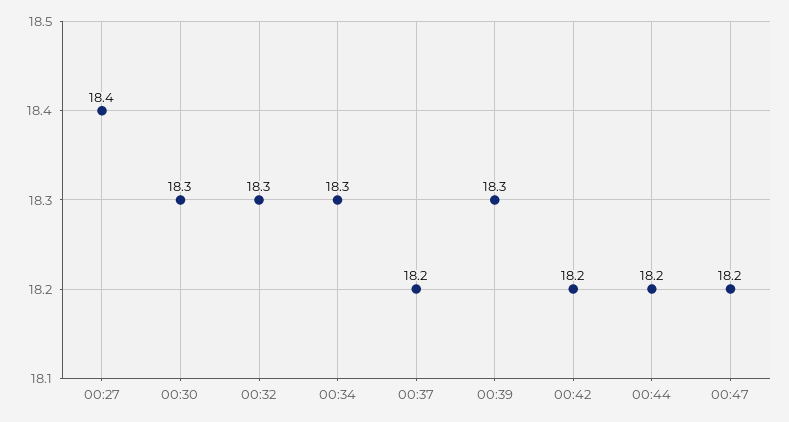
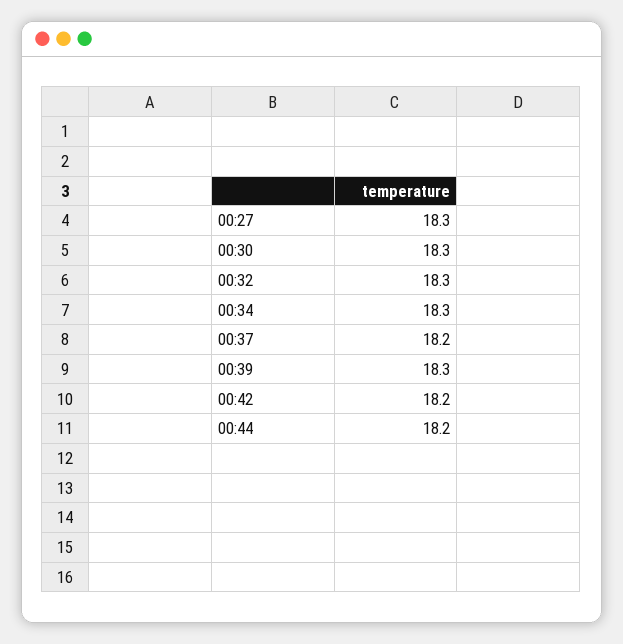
00:27: 18.4 -> 18.3
00:47: 18.2 -> none

